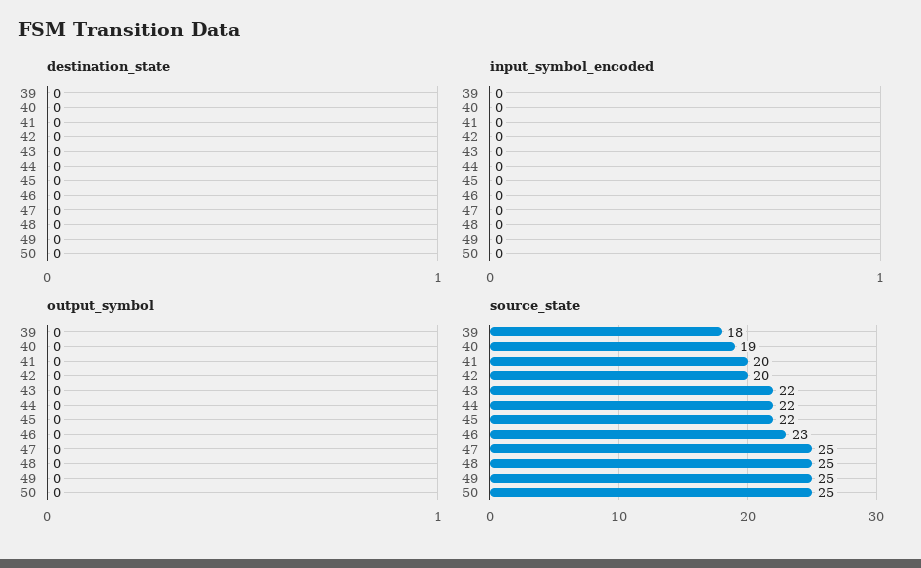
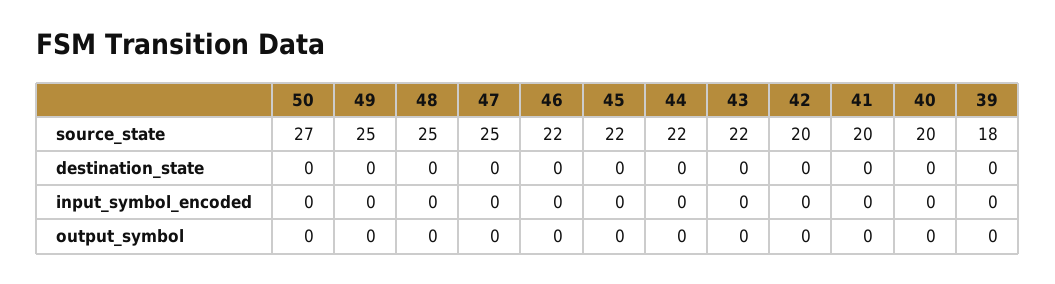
source_state, 40: 19 -> 20
source_state, 46: 23 -> 22
source_state, 50: 25 -> 27

